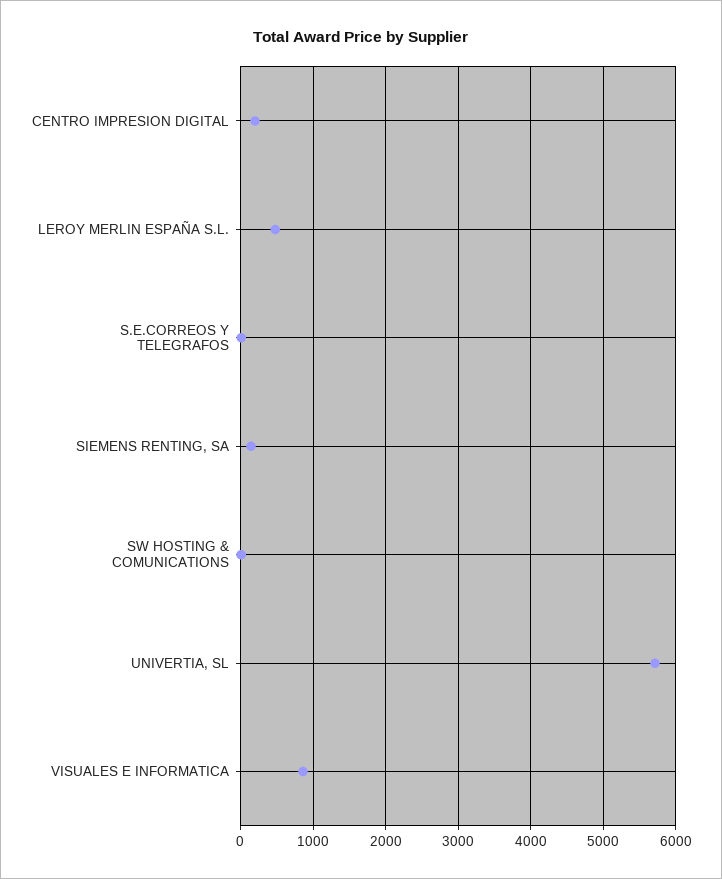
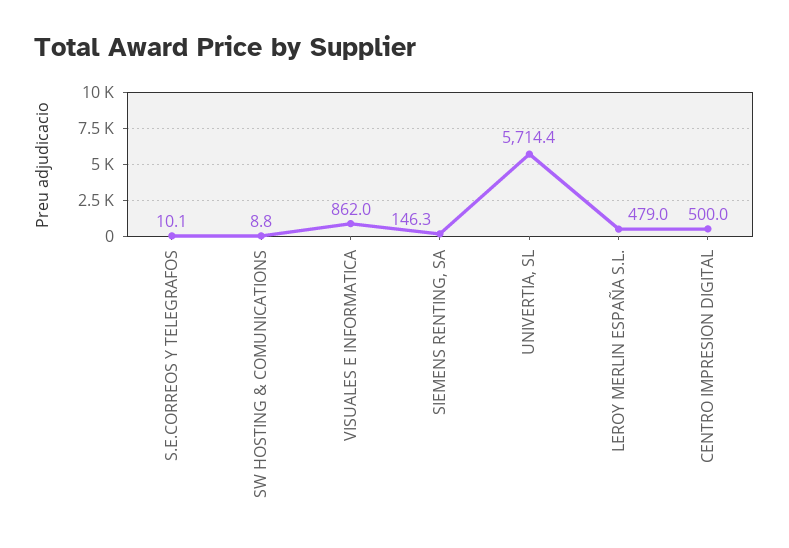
CENTRO IMPRESION DIGITAL: 200 -> 500

